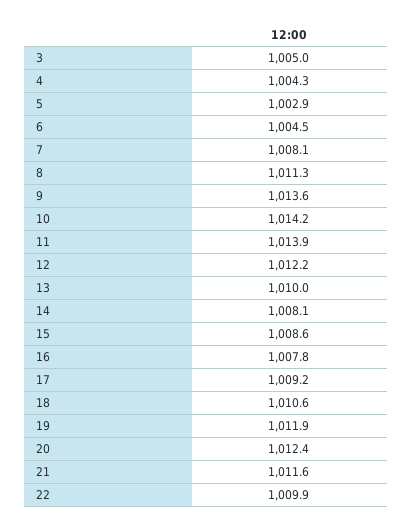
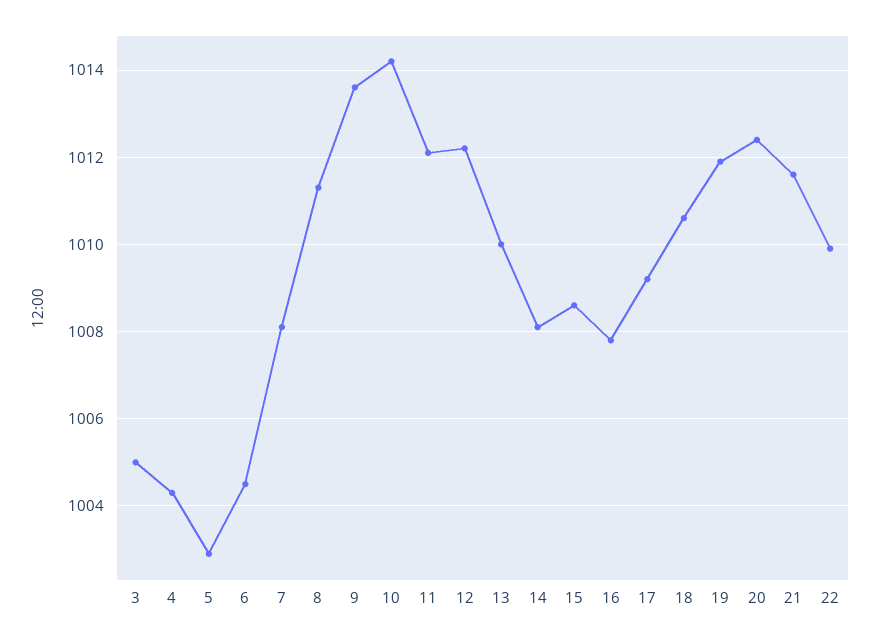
11: 1013.9 -> 1012

